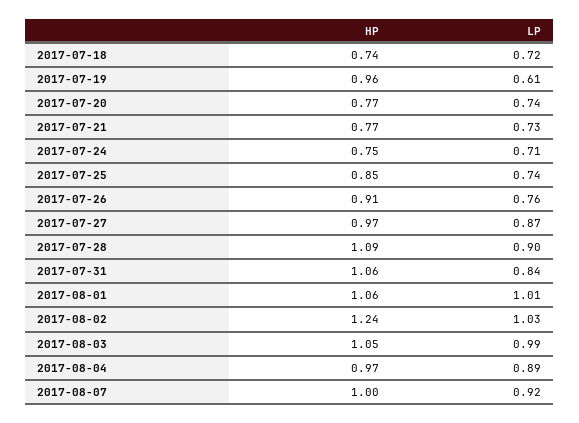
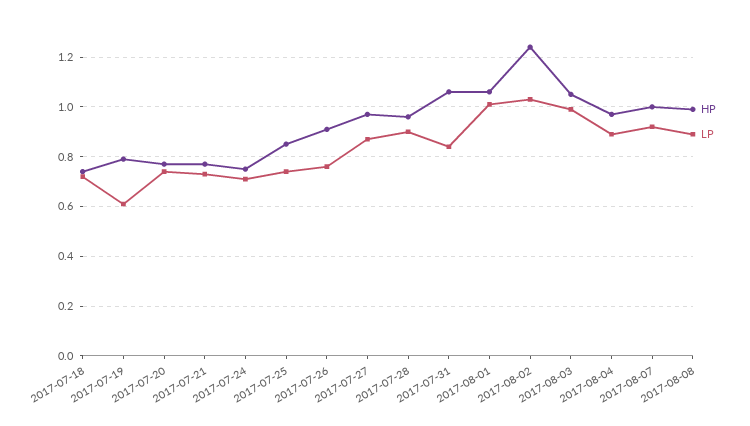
HP, 2017-07-19: 0.96 -> 0.8
HP, 2017-07-28: 1.09 -> 0.95
HP, 2017-08-08: none -> 1
LP, 2017-08-08: none -> 0.9

